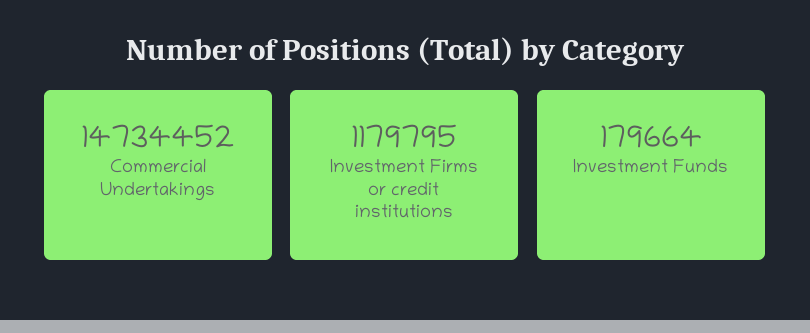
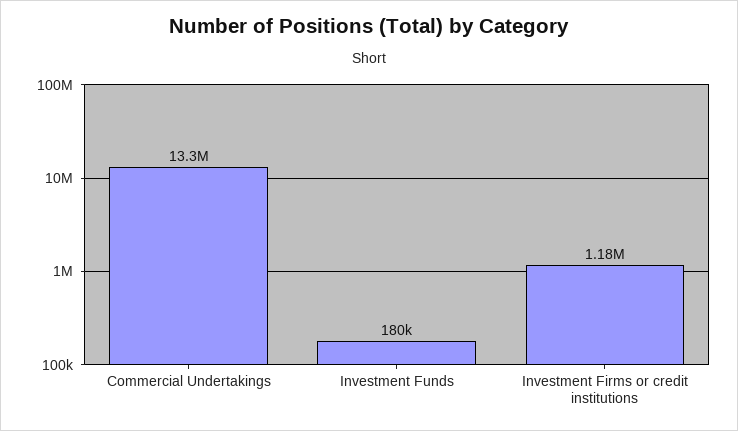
Commercial Undertakings: 14734452 -> 13300000

